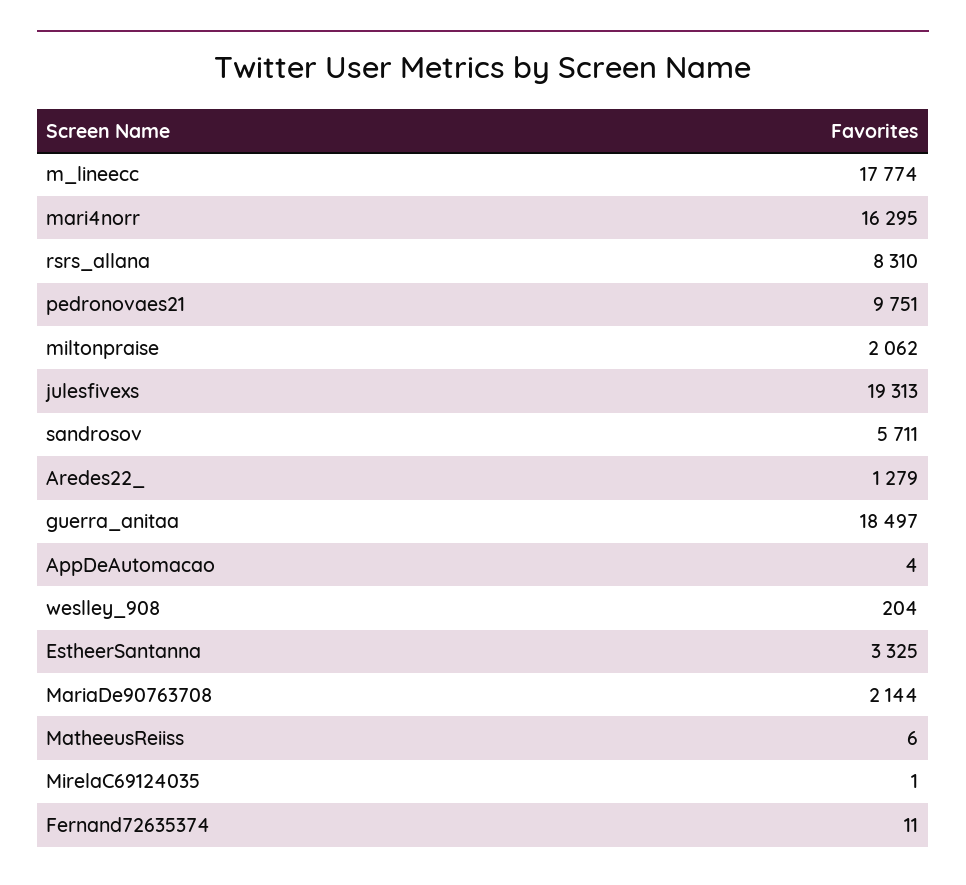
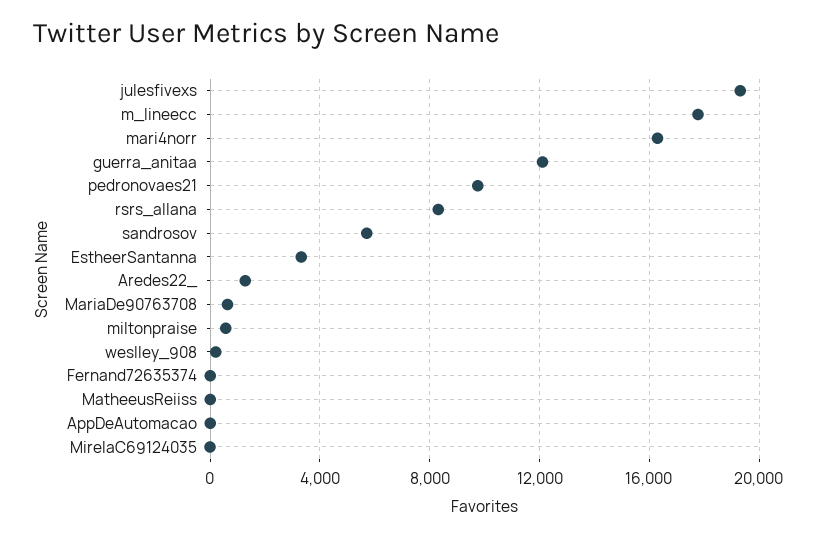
miltonpraise: 2062 -> 500
guerra_anitaa: 18497 -> 12000
MariaDe90763708: 2144 -> 500

